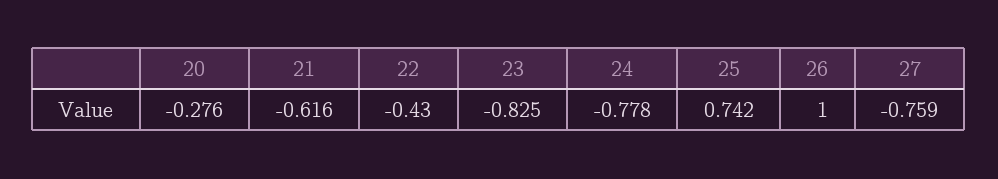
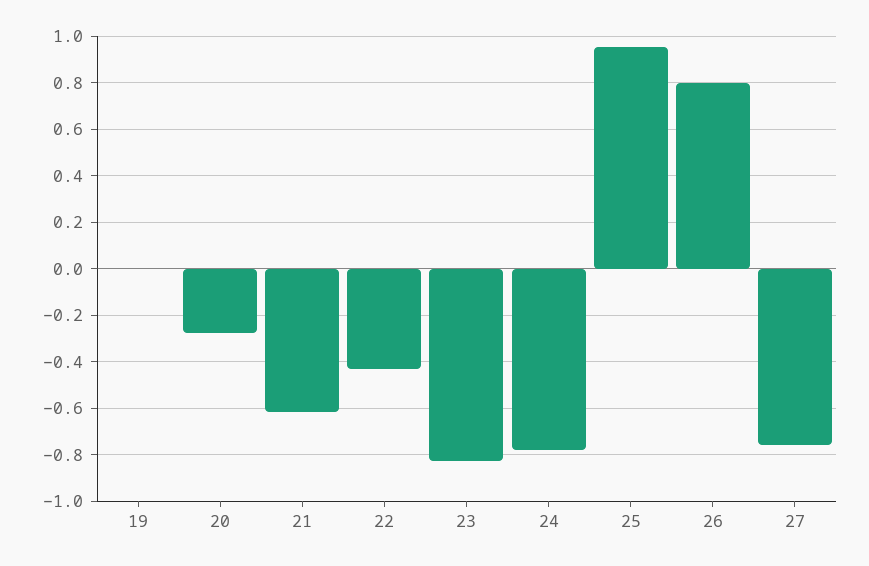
25: 0.742 -> 0.95
26: 1 -> 0.8
19: none -> 0

